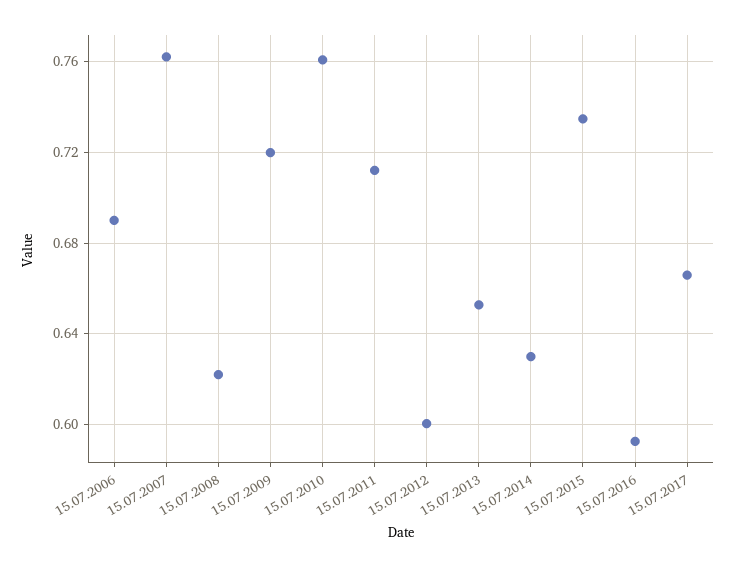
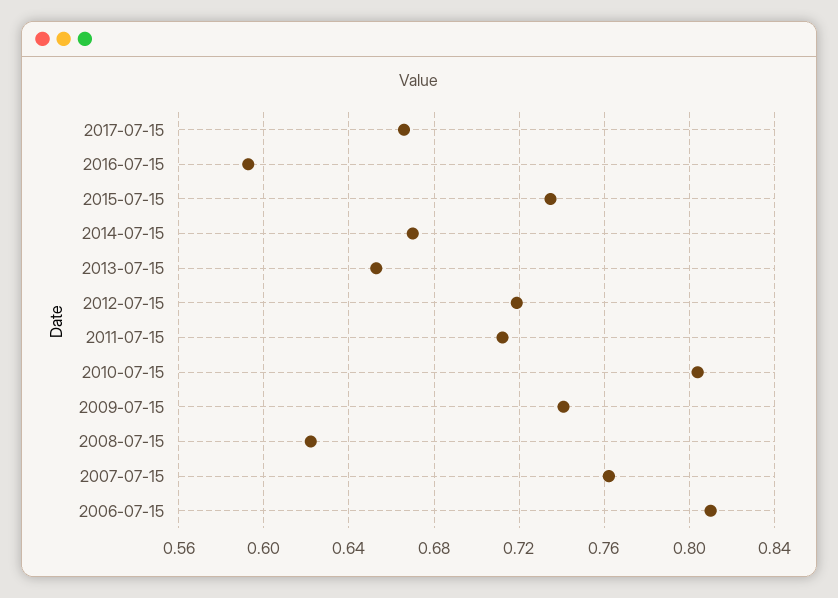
15.07.2006: 0.69 -> 0.81
15.07.2009: 0.72 -> 0.74
15.07.2010: 0.76 -> 0.805
15.07.2012: 0.6 -> 0.72
15.07.2014: 0.63 -> 0.67

